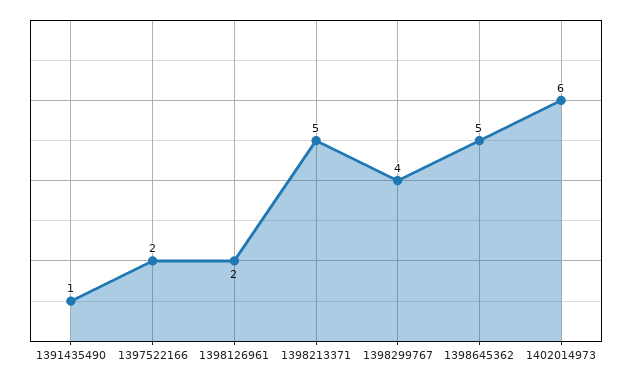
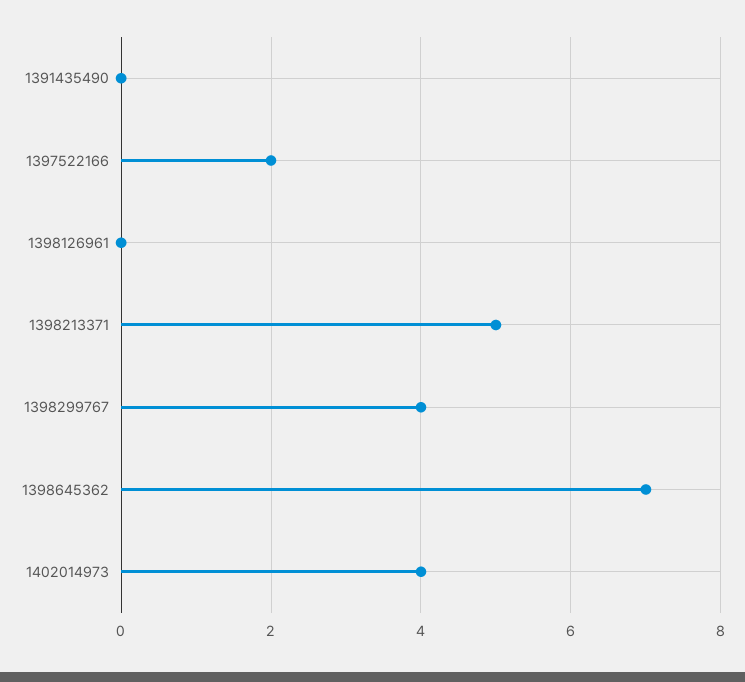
1391435490: 1 -> 0
1398126961: 2 -> 0
1398645362: 5 -> 7
1402014973: 6 -> 4

